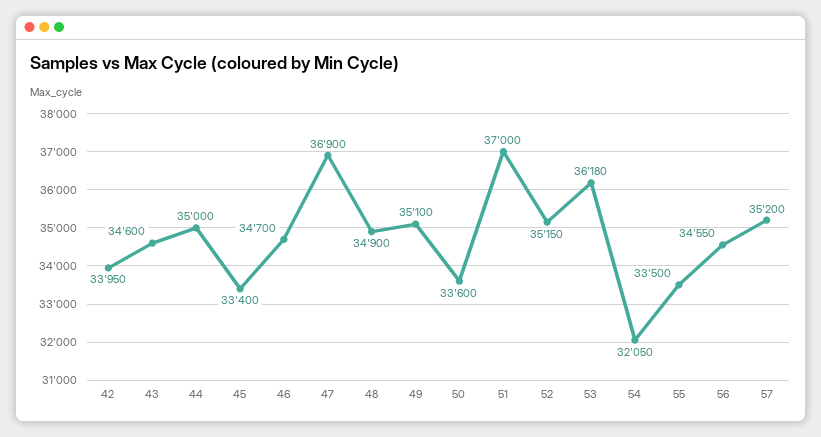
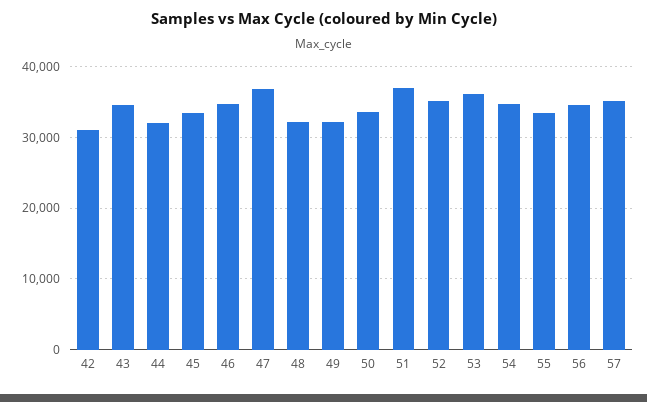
42: 33950 -> 31000
44: 35000 -> 32000
48: 34900 -> 32000
49: 35100 -> 32000
54: 32050 -> 35000

